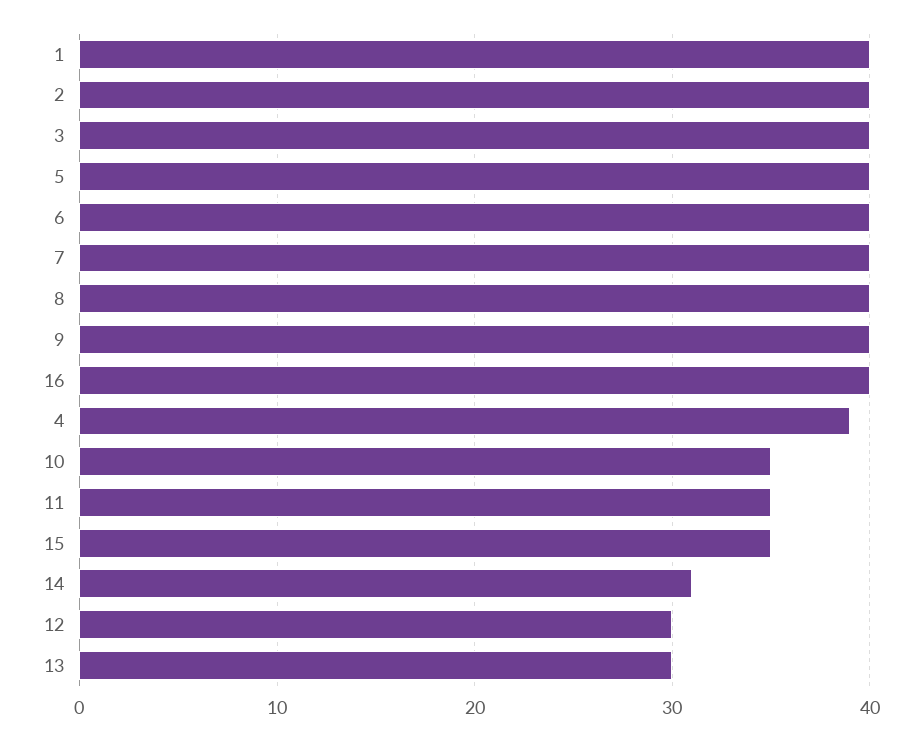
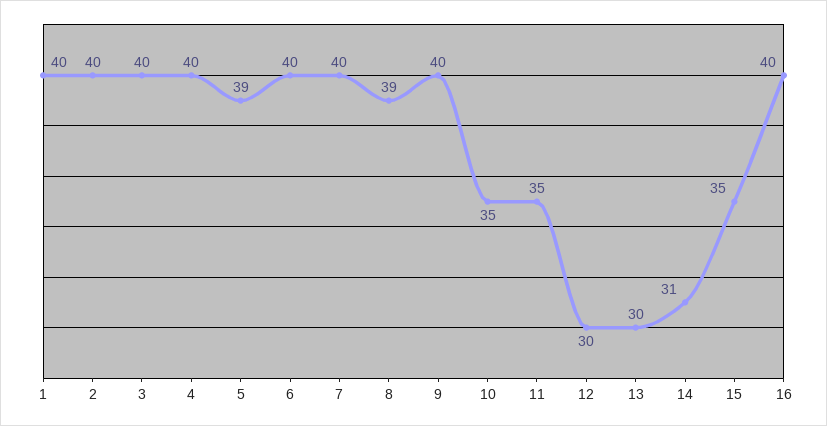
5: 40 -> 39
8: 40 -> 39
4: 39 -> 40

